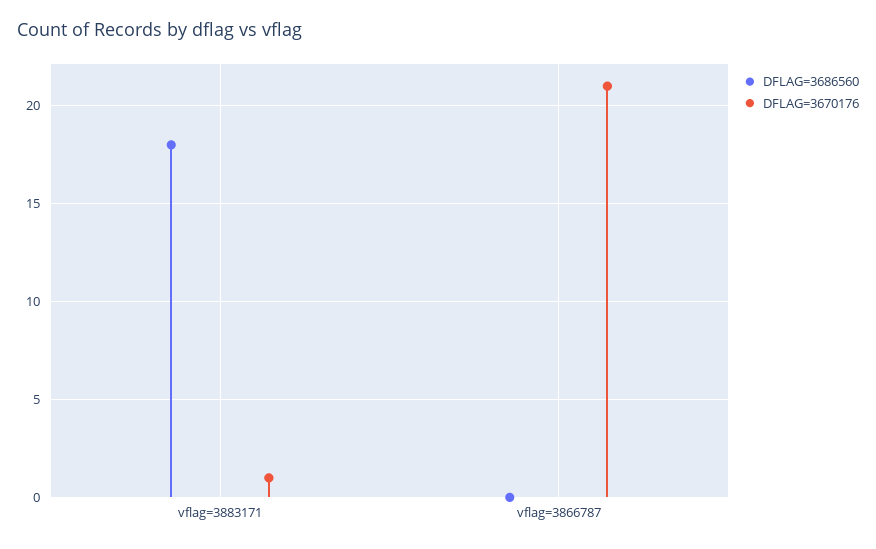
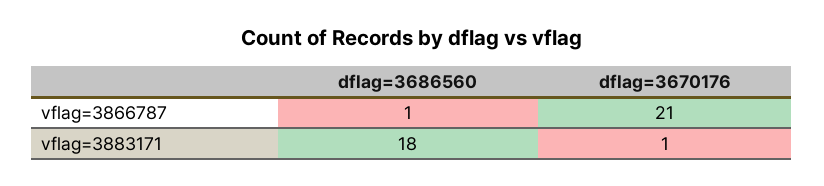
DFLAG=3686560, vflag=3866787: 0 -> 1

